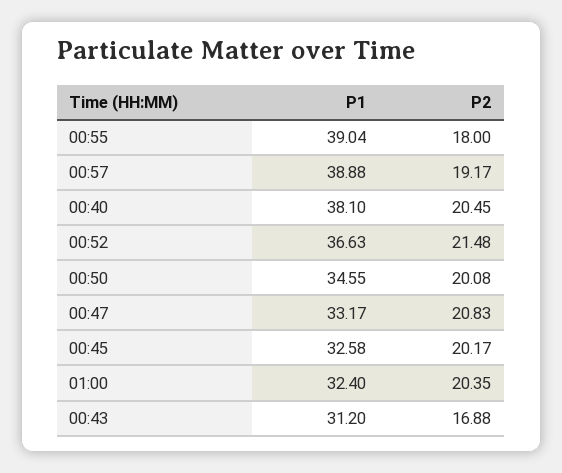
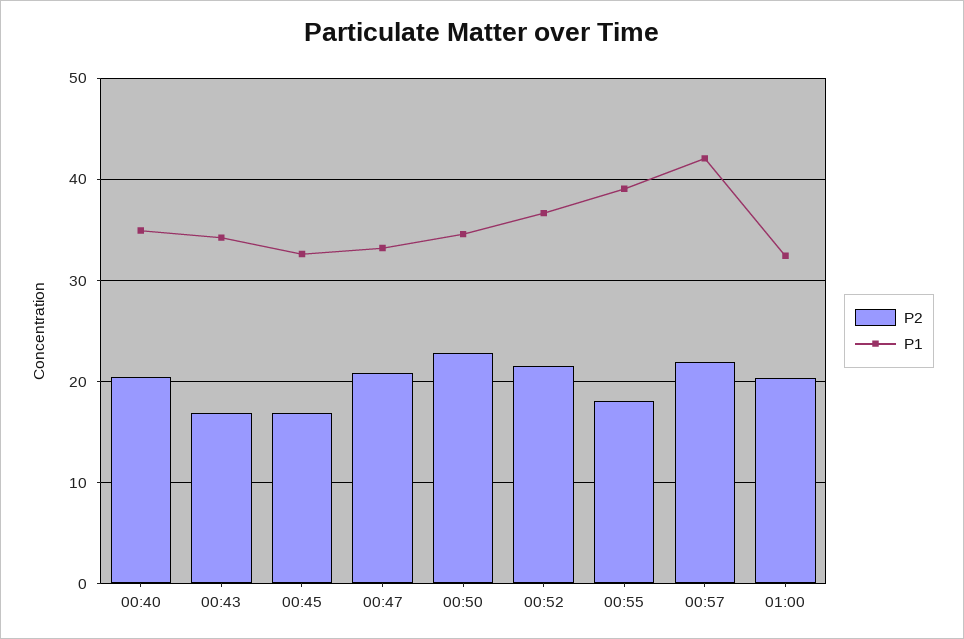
P1, 00:57: 38.88 -> 42
P2, 00:57: 19.17 -> 22
P1, 00:40: 38.1 -> 35
P2, 00:50: 20.08 -> 23
P2, 00:45: 20.17 -> 17
P1, 00:43: 31.2 -> 34

